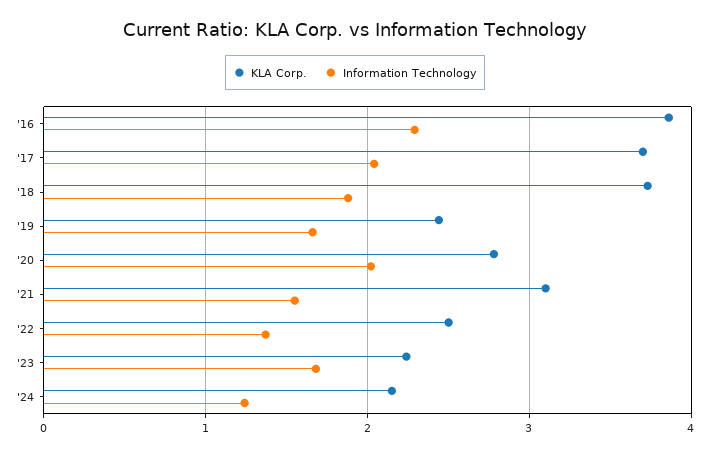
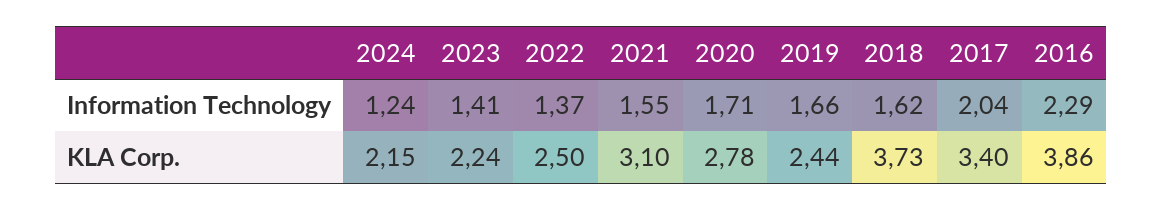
KLA Corp., '17: 3.7 -> 3.4
Information Technology, '18: 1.9 -> 1.62
Information Technology, '20: 2 -> 1.71
Information Technology, '23: 1.7 -> 1.41

